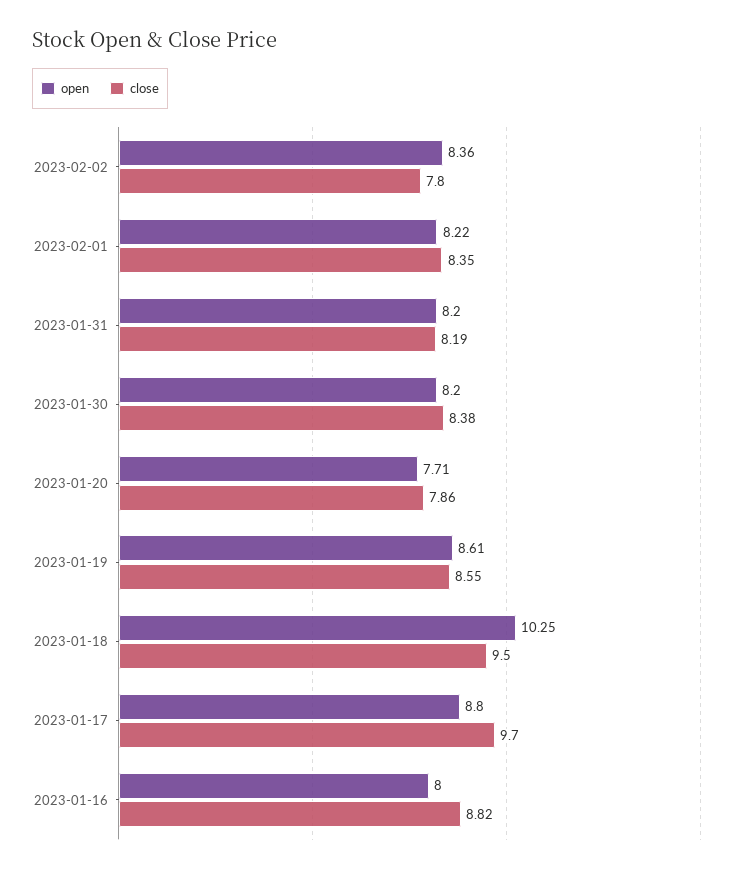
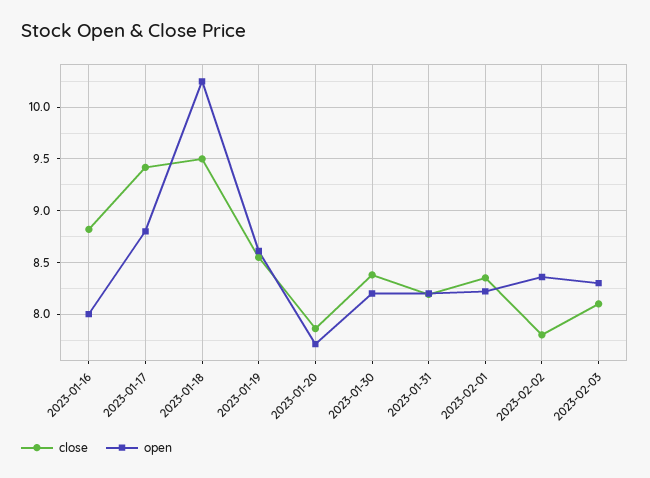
close, 2023-01-17: 9.7 -> 9.4
close, 2023-02-03: none -> 8.1
open, 2023-02-03: none -> 8.3

